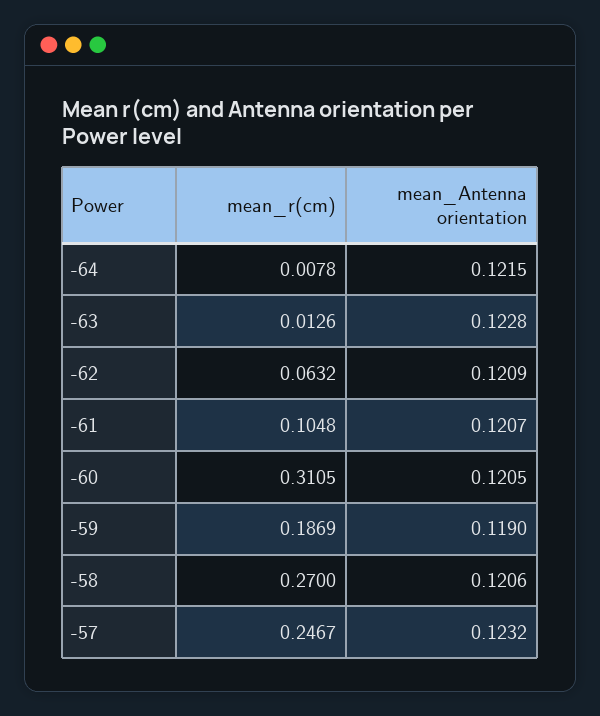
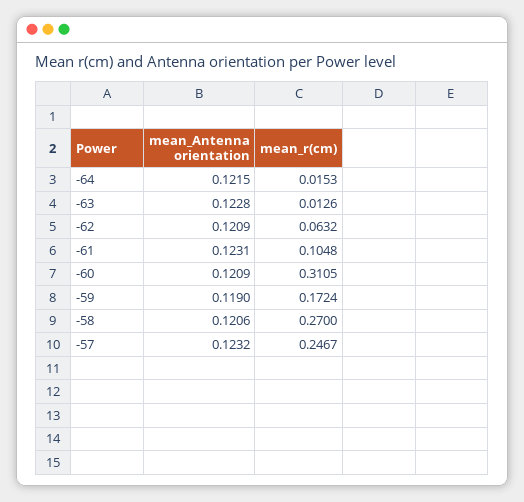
mean_r(cm), -64: 0.0078 -> 0.0153
mean_Antenna orientation, -61: 0.1207 -> 0.1231
mean_Antenna orientation, -60: 0.1205 -> 0.1209
mean_r(cm), -59: 0.1869 -> 0.1724

